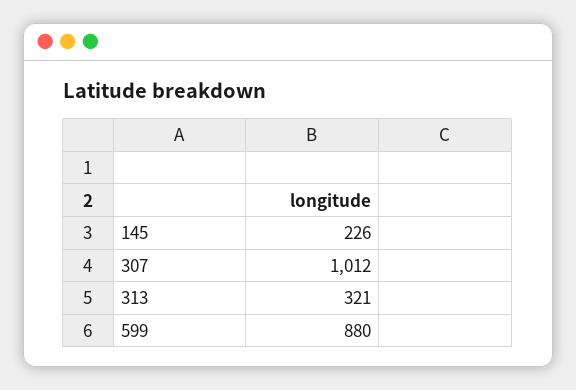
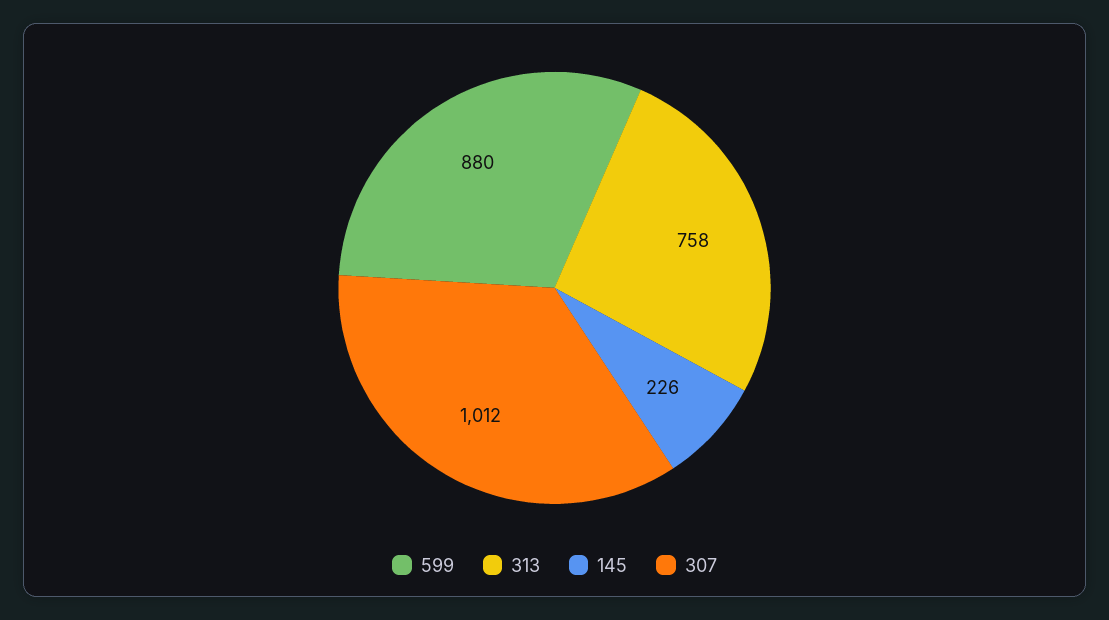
313: 321 -> 758

